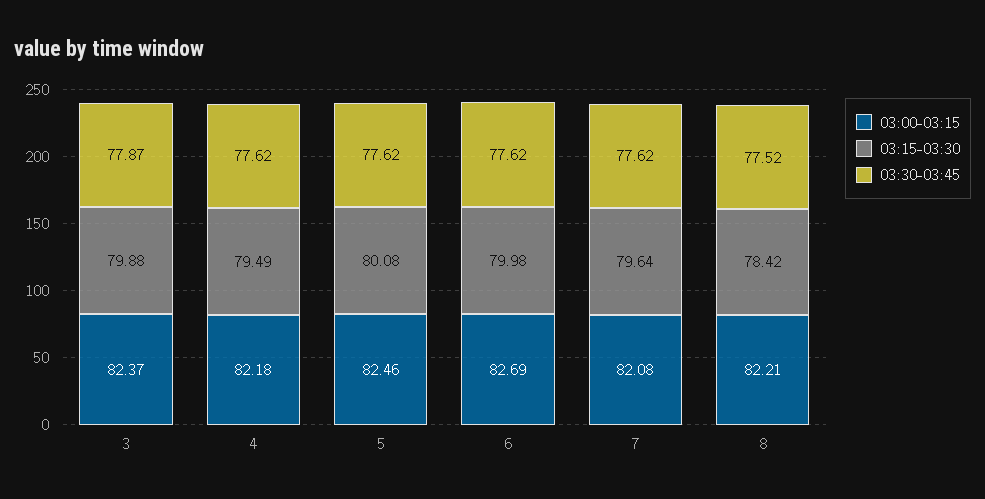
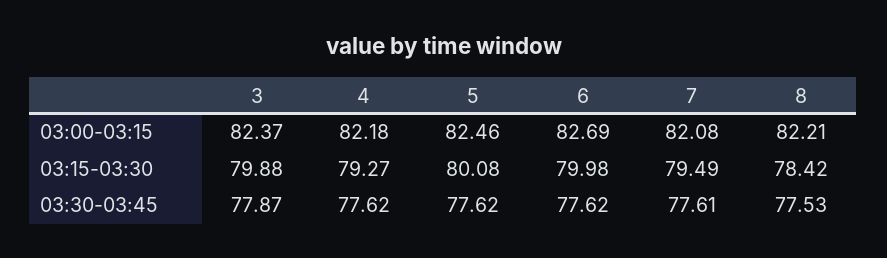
03:15-03:30, 4: 79.49 -> 79.27
03:15-03:30, 7: 79.64 -> 79.49
03:30-03:45, 7: 77.62 -> 77.61
03:30-03:45, 8: 77.52 -> 77.53

